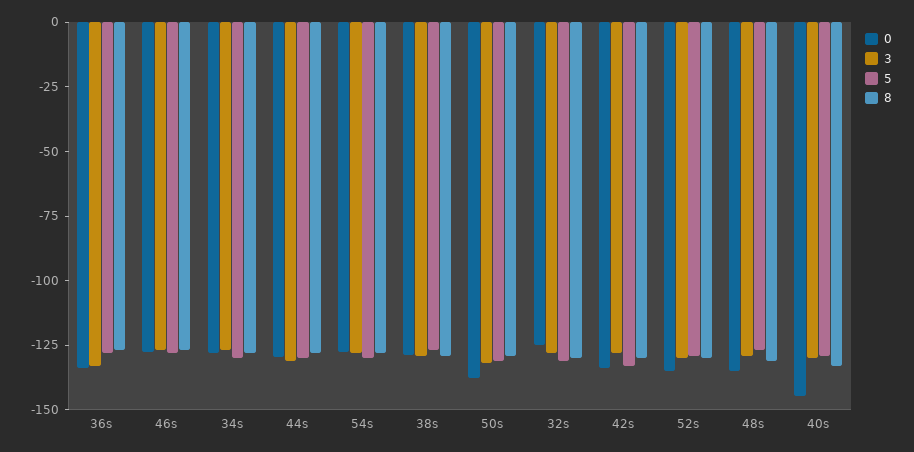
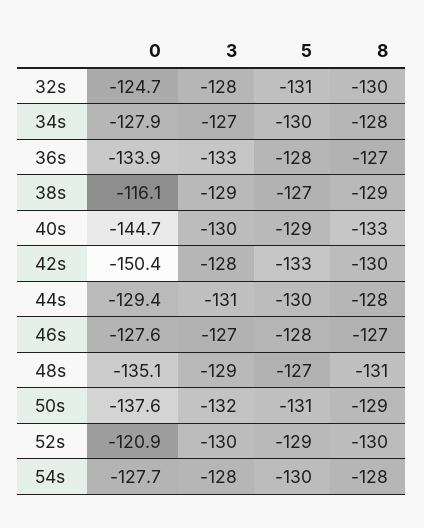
0, 38s: -130 -> -116.1
0, 42s: -135 -> -150.4
0, 52s: -135 -> -120.9

